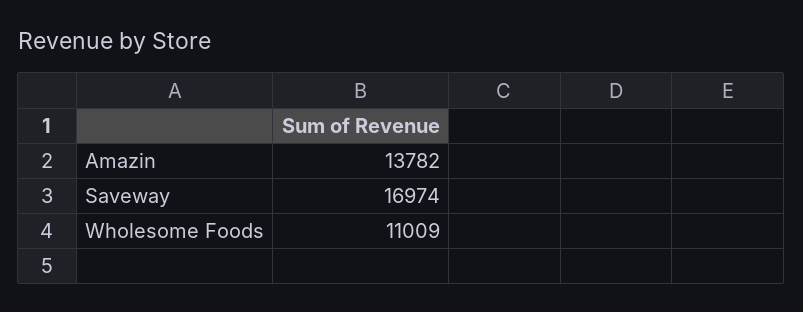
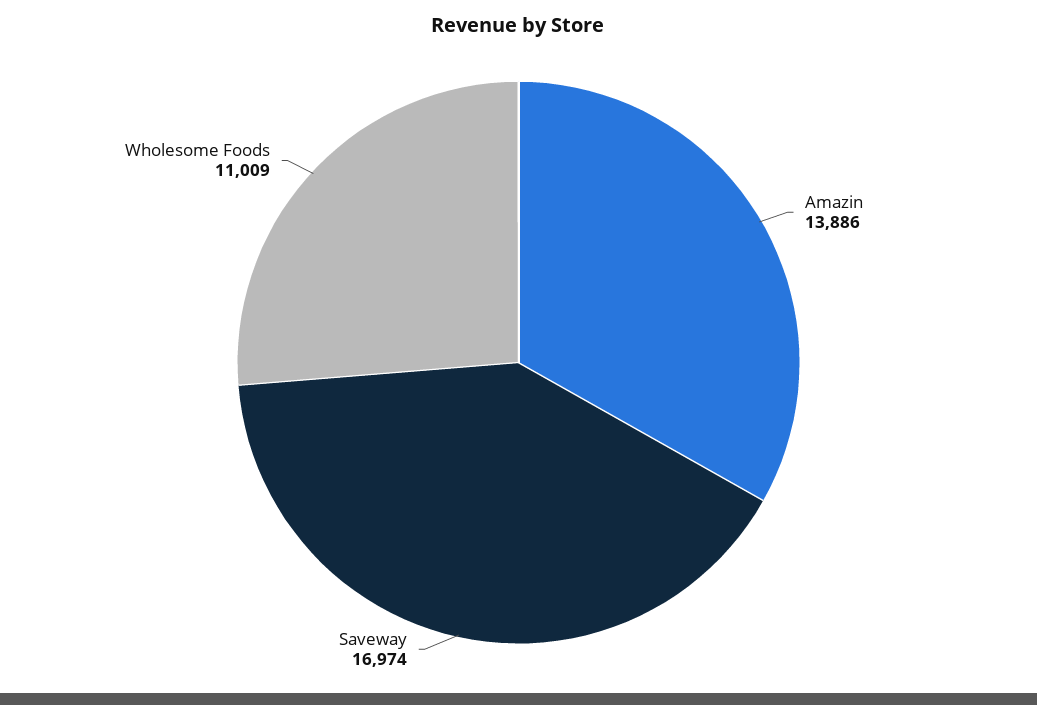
Amazin: 13782 -> 13886

